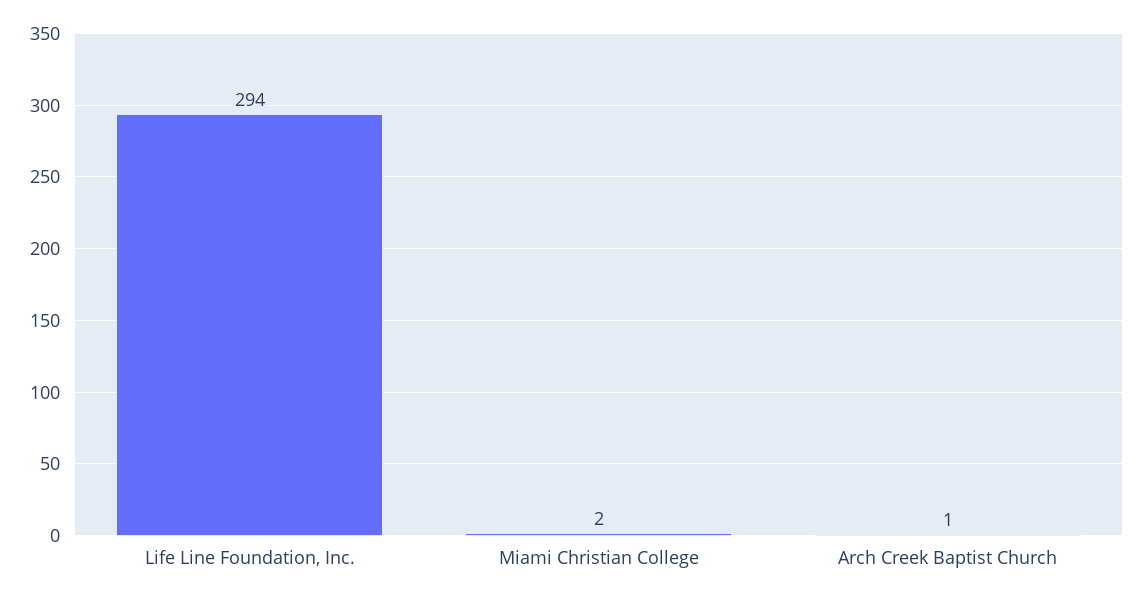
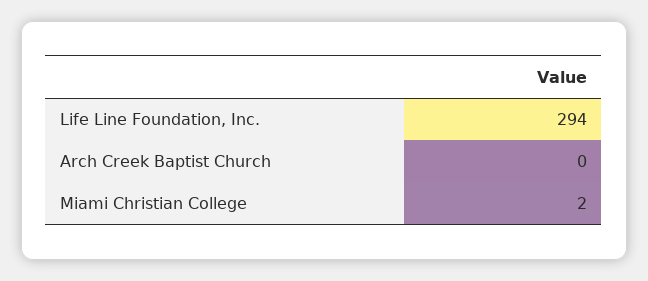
Arch Creek Baptist Church: 1 -> 0

